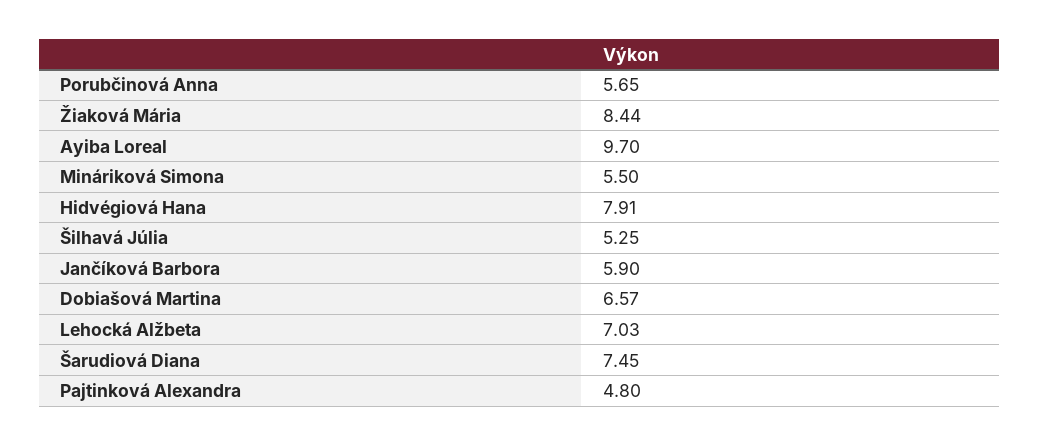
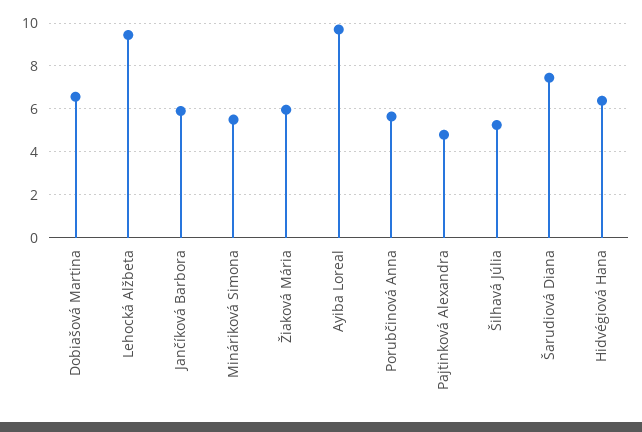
Žiaková Mária: 8.44 -> 6
Hidvégiová Hana: 7.91 -> 6.5
Lehocká Alžbeta: 7.03 -> 9.5

